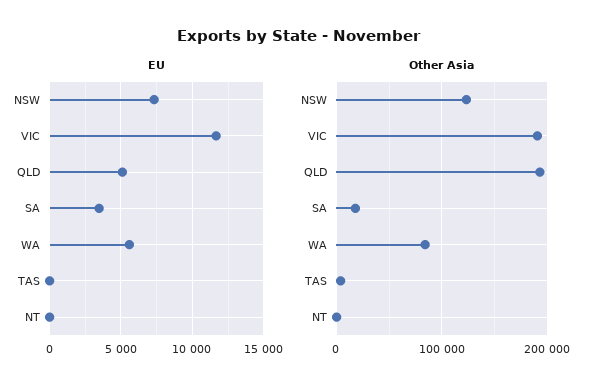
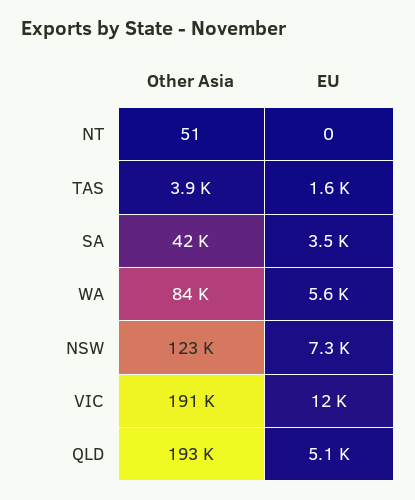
EU, TAS: 0 -> 1600
Other Asia, SA: 20000 -> 42000

